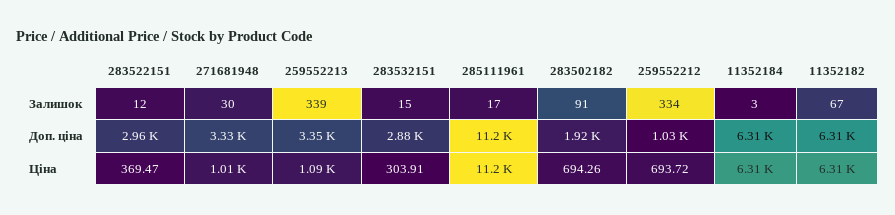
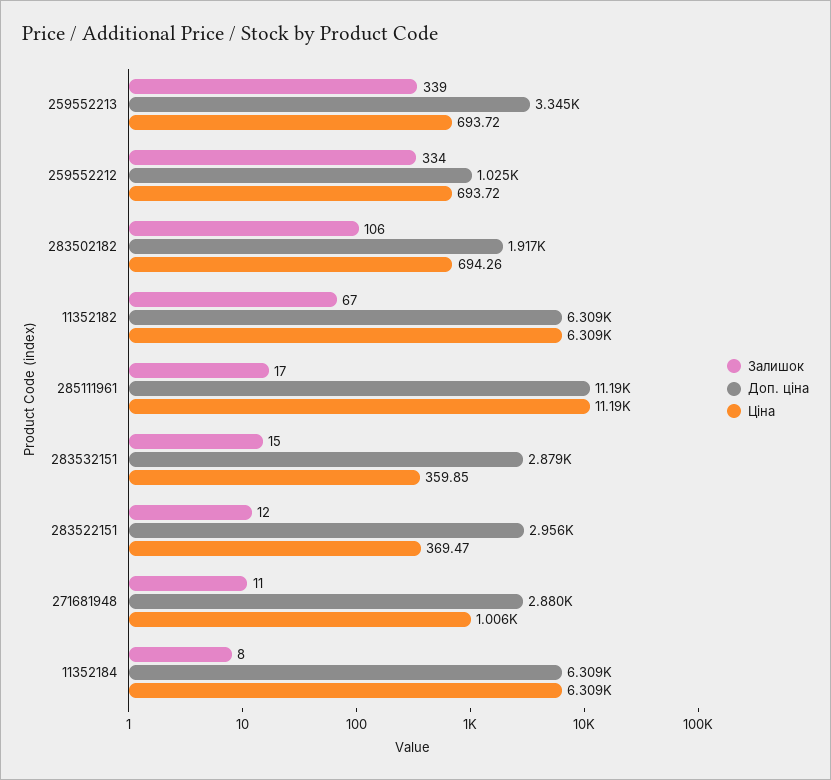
Залишок, 271681948: 30 -> 11
Залишок, 283502182: 91 -> 106
Залишок, 11352184: 3 -> 8
Доп. ціна, 271681948: 3330 -> 2880
Ціна, 259552213: 1090 -> 693.72
Ціна, 283532151: 303.91 -> 359.85

